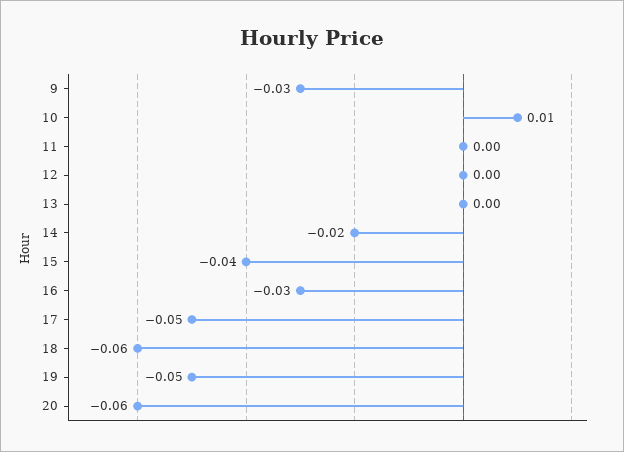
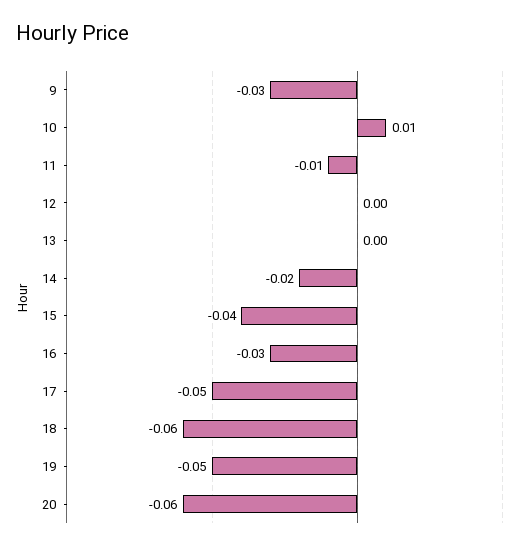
11: 0 -> -0.01

